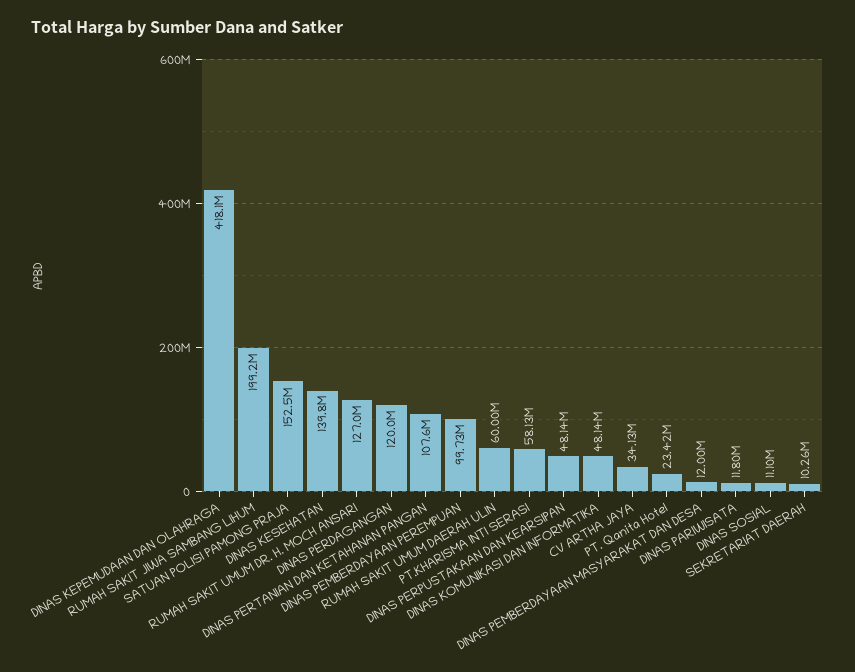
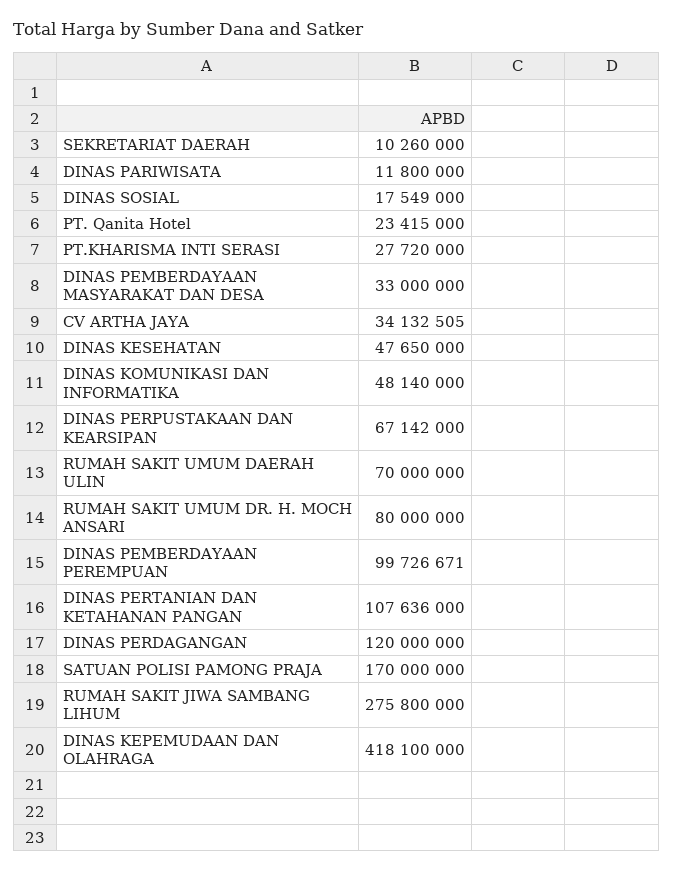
RUMAH SAKIT JIWA SAMBANG LIHUM: 199200000 -> 275800000
SATUAN POLISI PAMONG PRAJA: 152500000 -> 170000000
DINAS KESEHATAN: 139800000 -> 47650000
RUMAH SAKIT UMUM DR. H. MOCH ANSARI: 127000000 -> 80000000
RUMAH SAKIT UMUM DAERAH ULIN: 60000000 -> 70000000
PT.KHARISMA INTI SERASI: 58130000 -> 27720000
DINAS PERPUSTAKAAN DAN KEARSIPAN: 48140000 -> 67142000
DINAS PEMBERDAYAAN MASYARAKAT DAN DESA: 12000000 -> 33000000
DINAS SOSIAL: 11100000 -> 17549000

